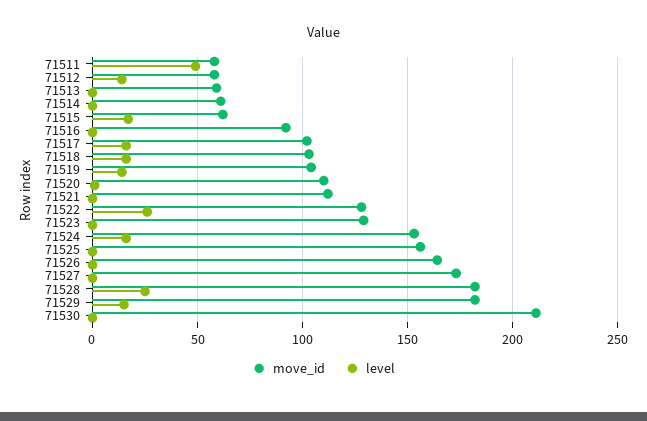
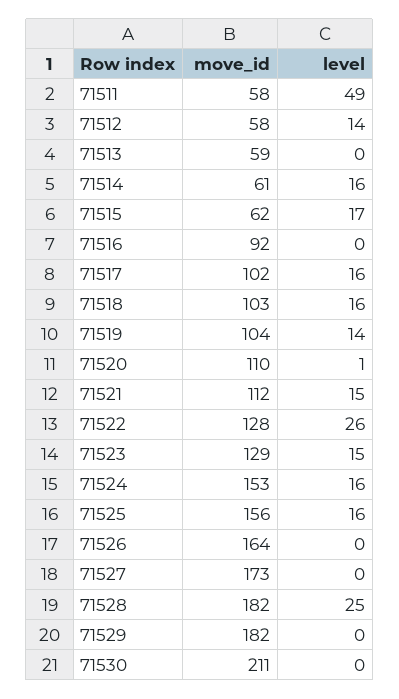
level, 71514: 0 -> 16
level, 71521: 0 -> 15
level, 71523: 0 -> 15
level, 71525: 0 -> 16
level, 71529: 15 -> 0

